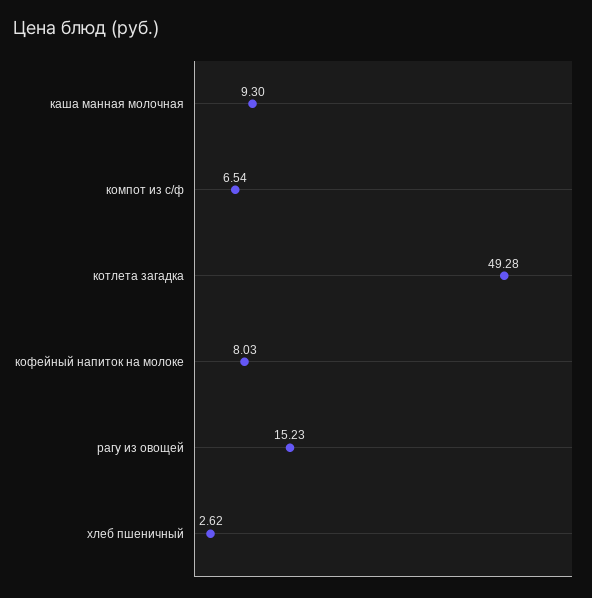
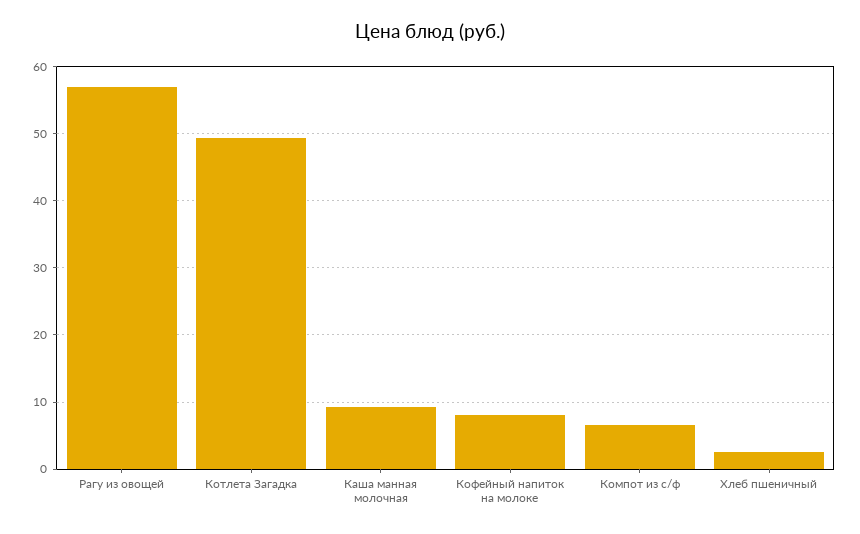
рагу из овощей: 15.23 -> 57

